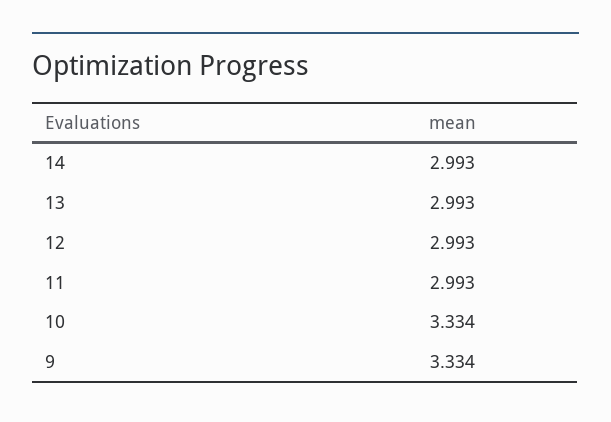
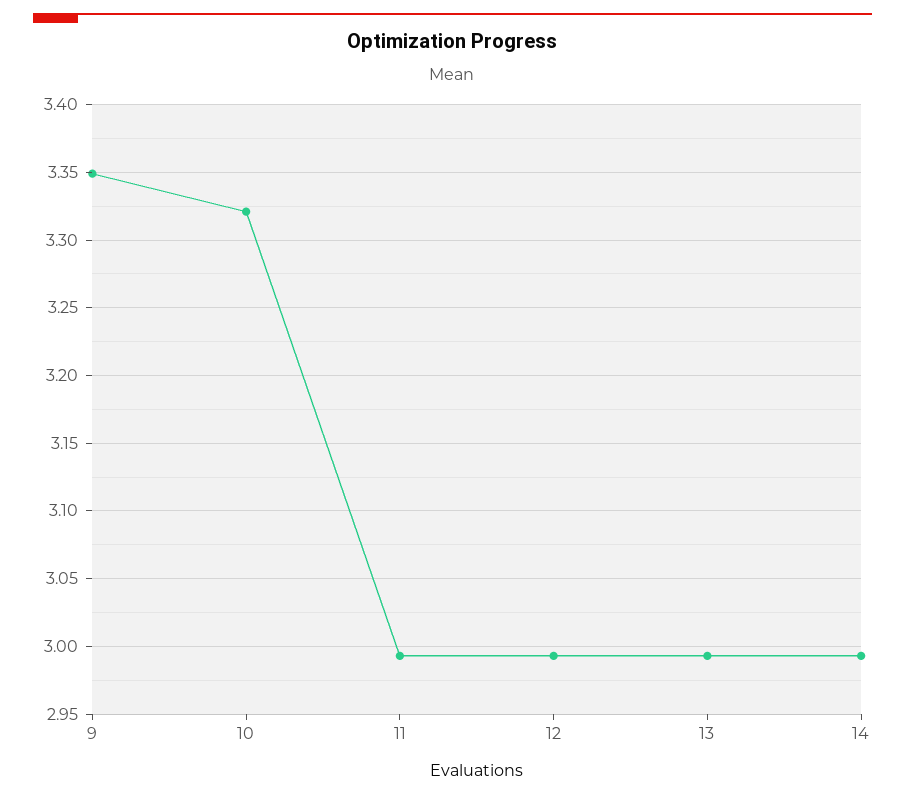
10: 3.334 -> 3.32
9: 3.334 -> 3.35

